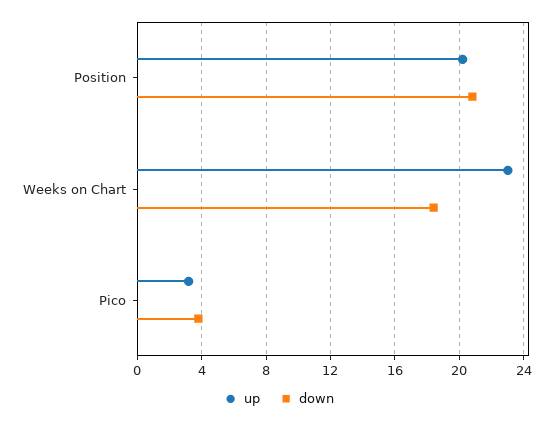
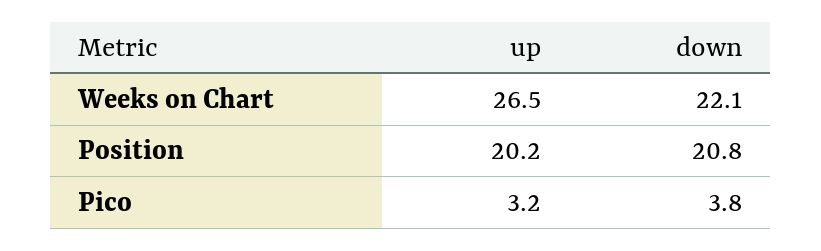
up, Weeks on Chart: 23 -> 26.5
down, Weeks on Chart: 18.5 -> 22.1

